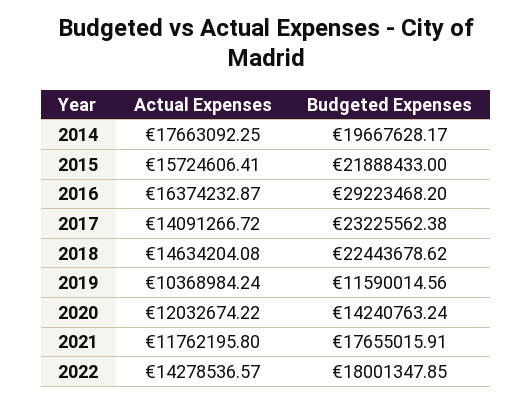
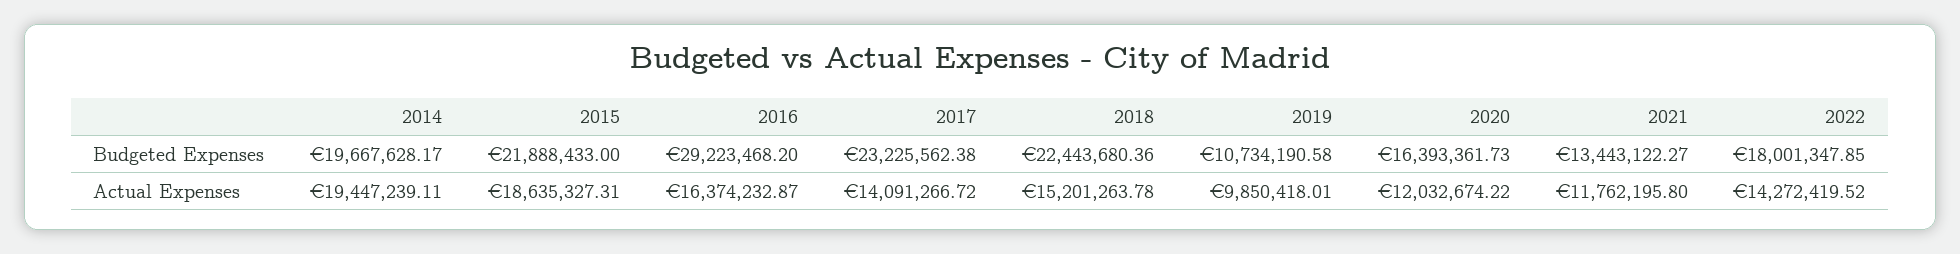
Actual Expenses, 2014: 17663092.25 -> 19447239.11
Actual Expenses, 2015: 15724606.41 -> 18635327.31
Actual Expenses, 2018: 14634204.08 -> 15201263.78
Budgeted Expenses, 2018: 22443678.62 -> 22443680.36
Actual Expenses, 2019: 10368984.24 -> 9850418.01
Budgeted Expenses, 2019: 11590014.56 -> 10734190.58
Budgeted Expenses, 2020: 14240763.24 -> 16393361.73
Budgeted Expenses, 2021: 17655015.91 -> 13443122.27
Actual Expenses, 2022: 14278536.57 -> 14272419.52

